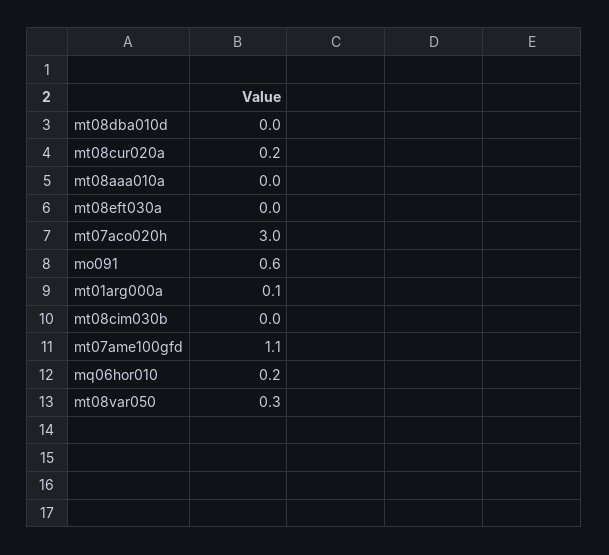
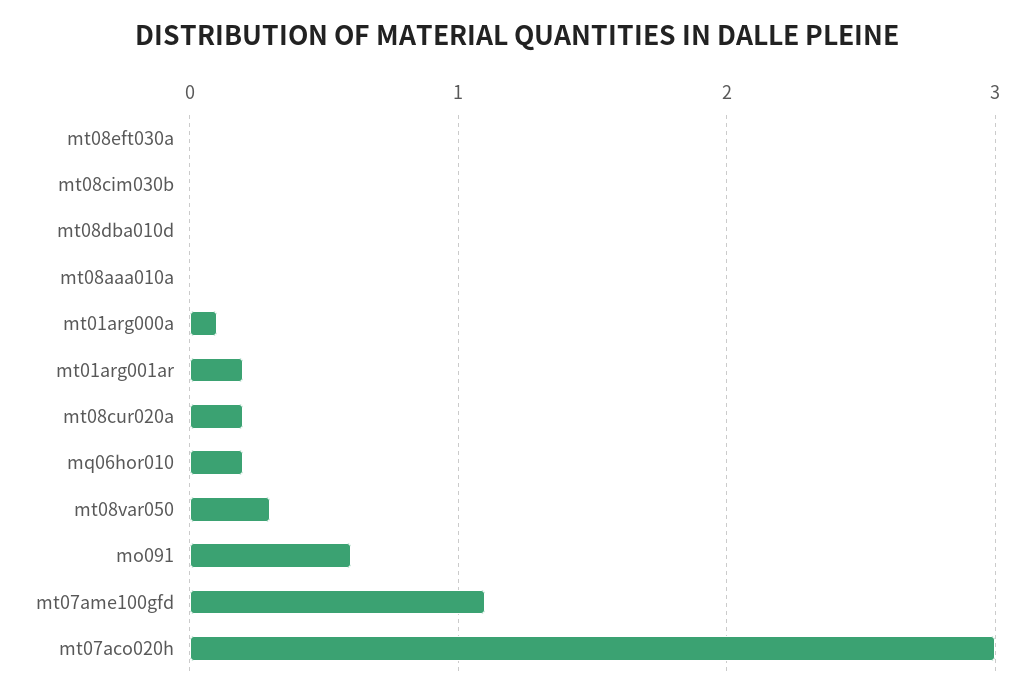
mt01arg001ar: none -> 0.2

